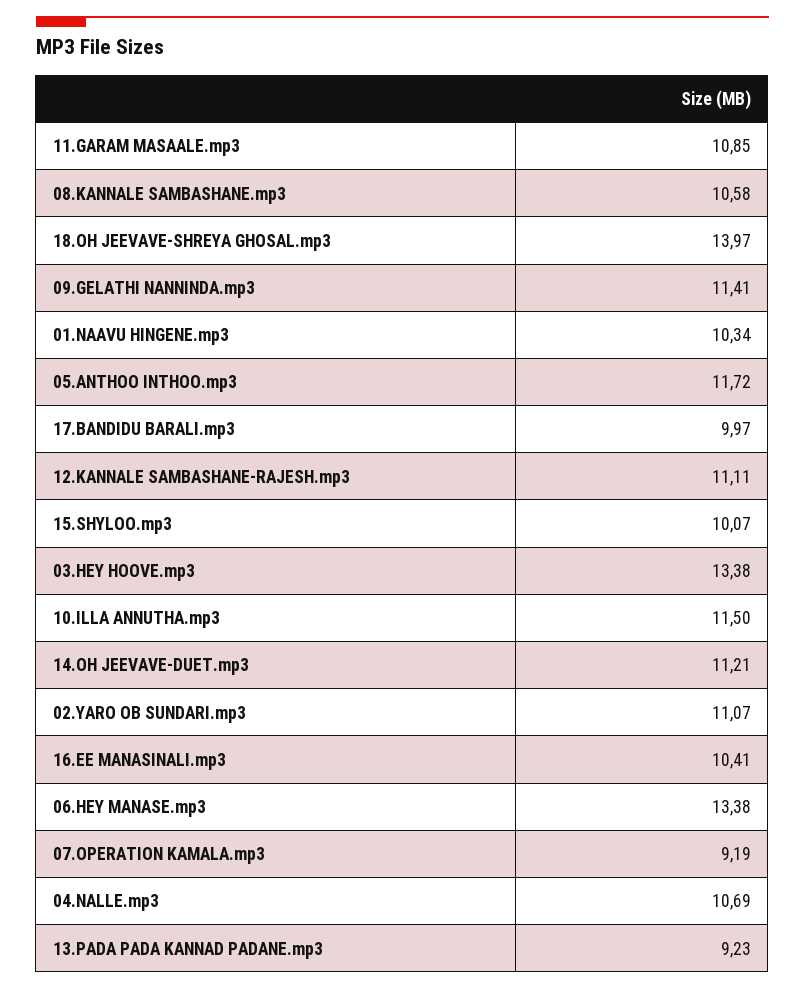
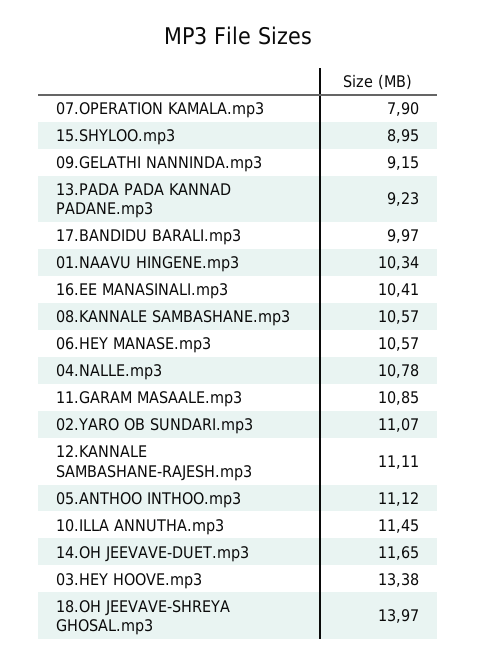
08.KANNALE SAMBASHANE.mp3: 10.58 -> 10.57
09.GELATHI NANNINDA.mp3: 11.41 -> 9.15
05.ANTHOO INTHOO.mp3: 11.72 -> 11.12
15.SHYLOO.mp3: 10.07 -> 8.95
10.ILLA ANNUTHA.mp3: 11.5 -> 11.45
14.OH JEEVAVE-DUET.mp3: 11.21 -> 11.65
06.HEY MANASE.mp3: 13.38 -> 10.57
07.OPERATION KAMALA.mp3: 9.19 -> 7.9
04.NALLE.mp3: 10.69 -> 10.78

